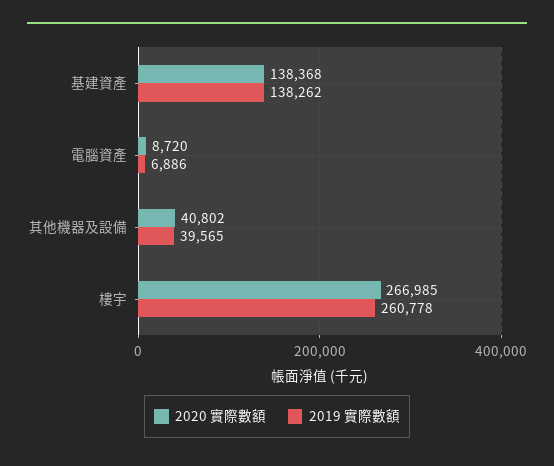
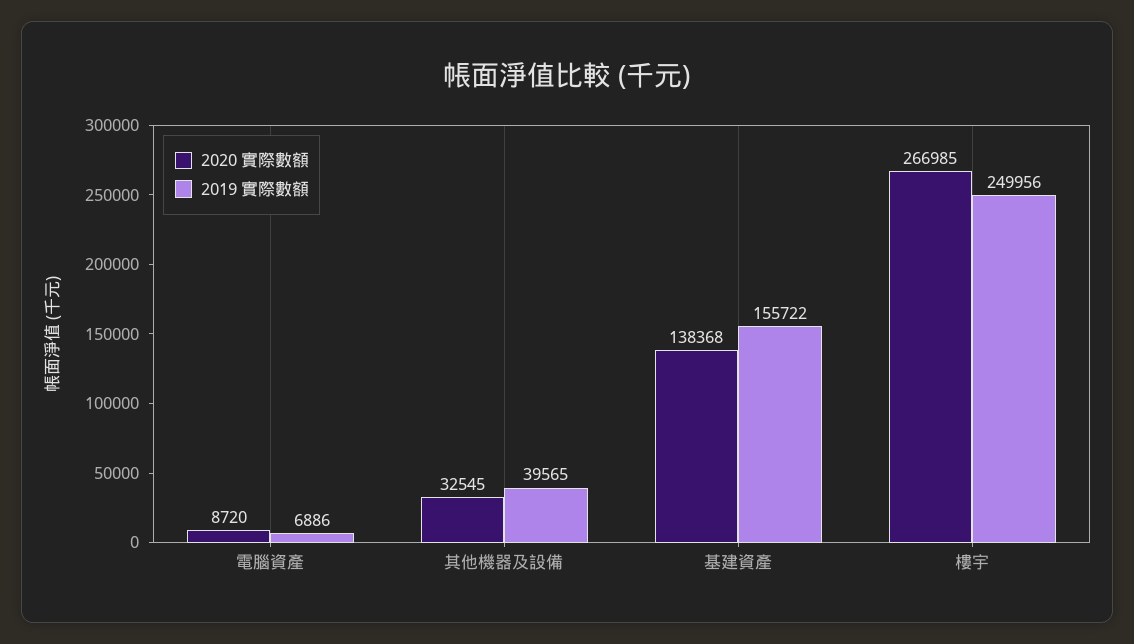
2019 實際數額, 基建資產: 138262 -> 155722
2020 實際數額, 其他機器及設備: 40802 -> 32545
2019 實際數額, 樓宇: 260778 -> 249956

